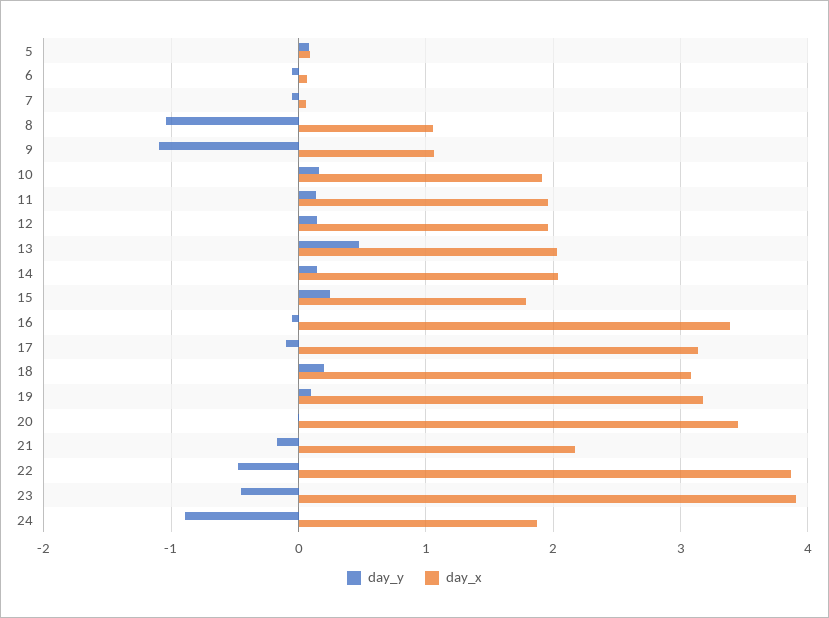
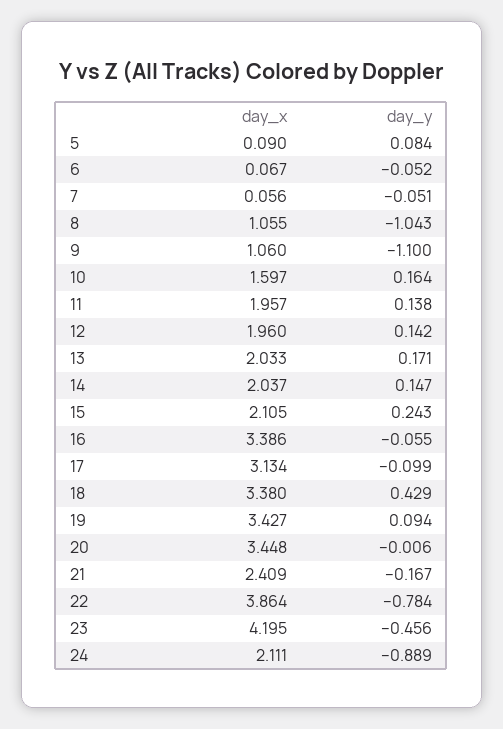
day_x, 10: 1.9 -> 1.597
day_y, 13: 0.5 -> 0.171
day_x, 15: 1.8 -> 2.105
day_y, 18: 0.2 -> 0.429
day_x, 18: 3.1 -> 3.38
day_x, 19: 3.2 -> 3.427
day_x, 21: 2.2 -> 2.409
day_y, 22: -0.5 -> -0.784
day_x, 23: 3.9 -> 4.195
day_x, 24: 1.9 -> 2.111

